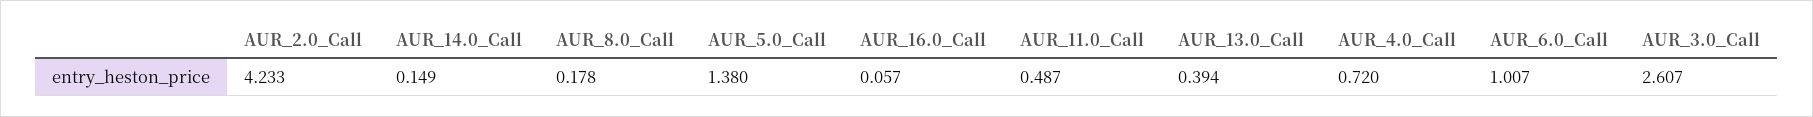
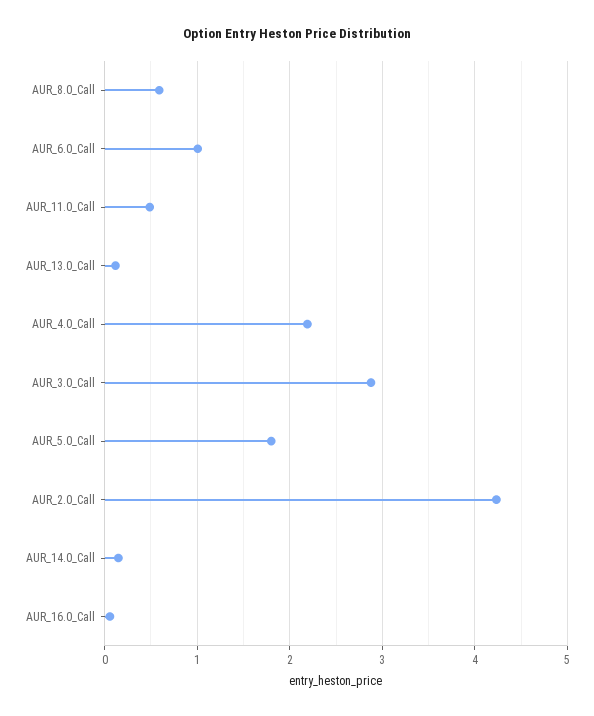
AUR_8.0_Call: 0.178 -> 0.6
AUR_5.0_Call: 1.38 -> 1.8
AUR_13.0_Call: 0.394 -> 0.1
AUR_4.0_Call: 0.72 -> 2.2
AUR_3.0_Call: 2.607 -> 2.9

